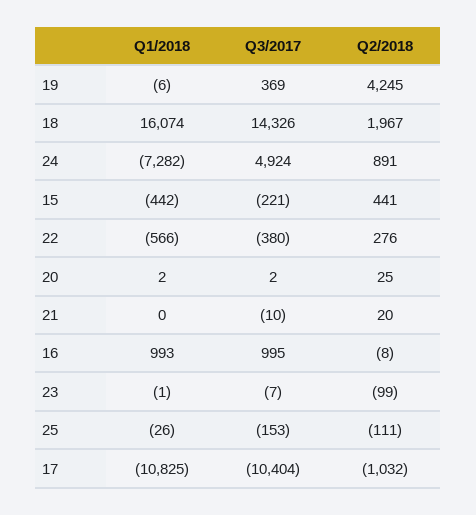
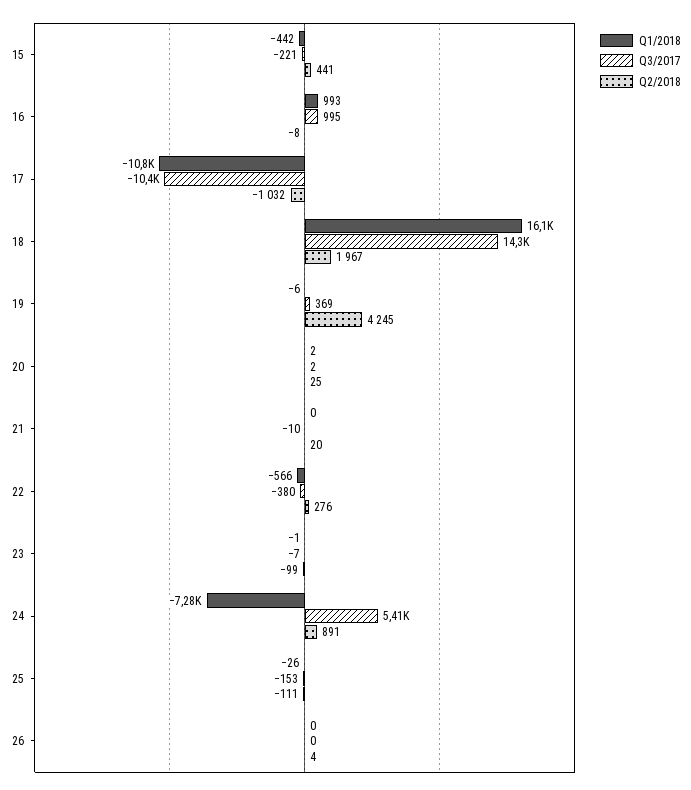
Q3/2017, 24: 4924 -> 5410
Q1/2018, 26: none -> 0
Q3/2017, 26: none -> 0
Q2/2018, 26: none -> 4

